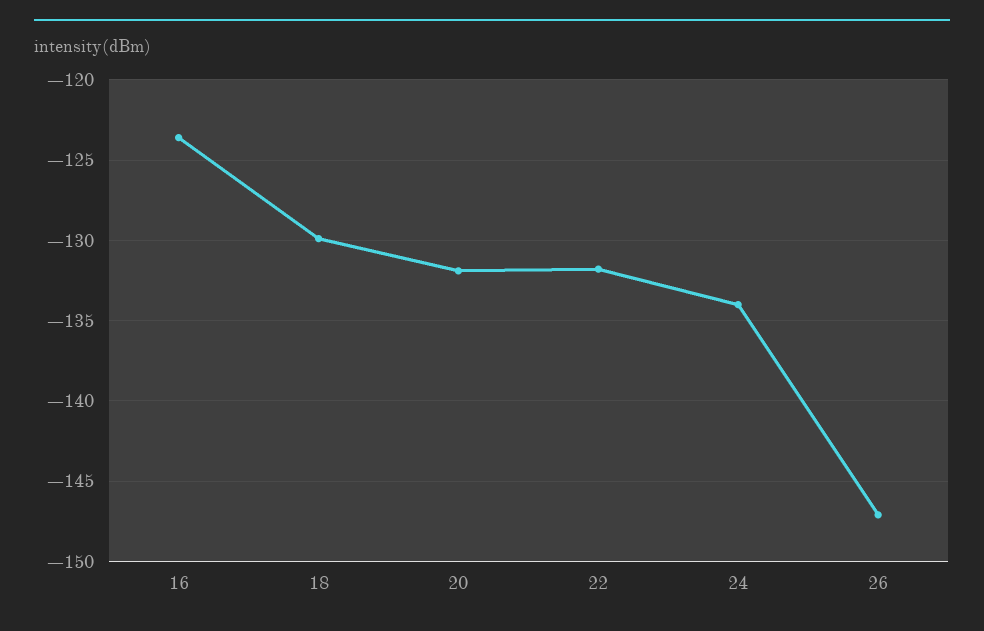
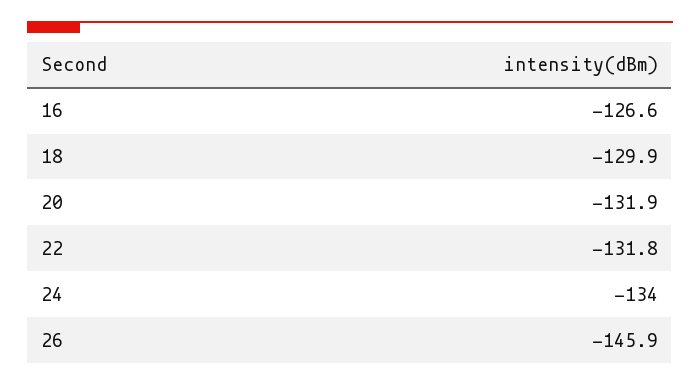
16: -123.5 -> -126.6
26: -147 -> -145.9

